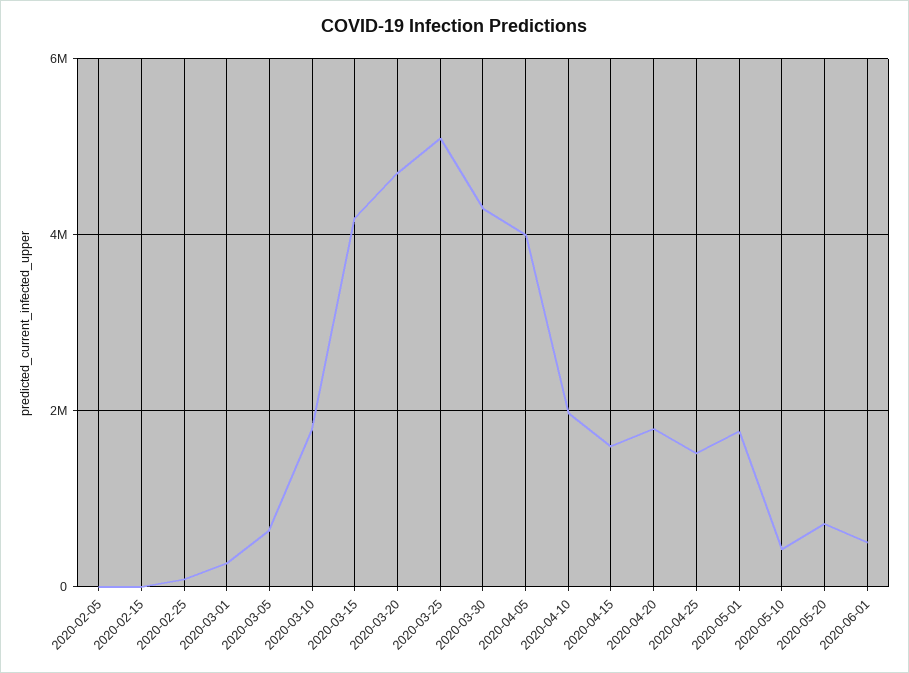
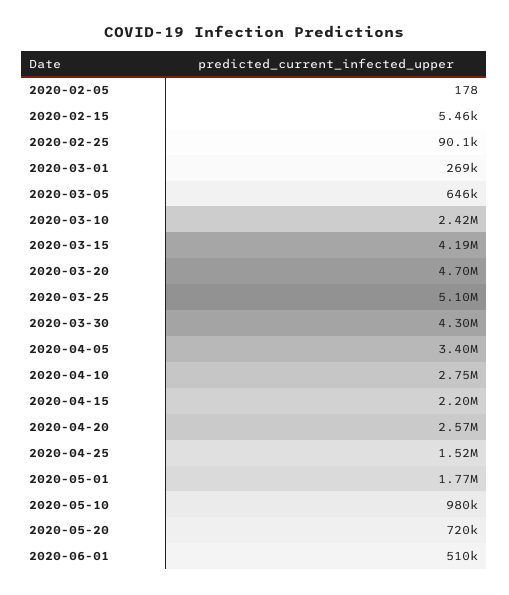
2020-03-10: 1800000 -> 2420000
2020-04-05: 4000000 -> 3400000
2020-04-10: 2000000 -> 2750000
2020-04-15: 1600000 -> 2200000
2020-04-20: 1800000 -> 2570000
2020-05-10: 400000 -> 980000

